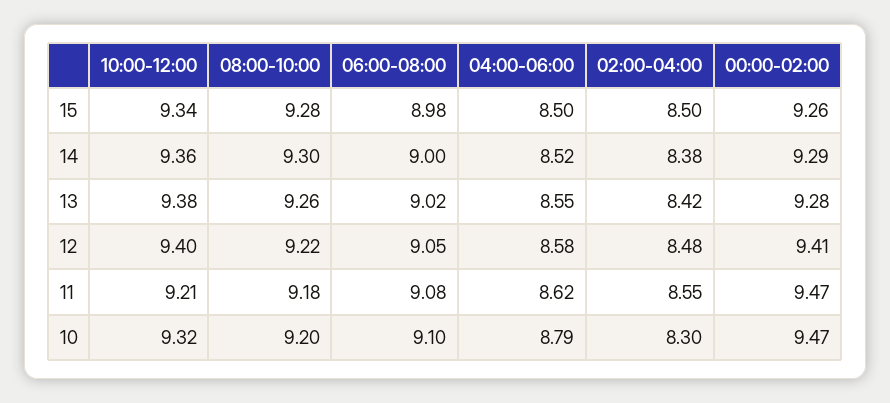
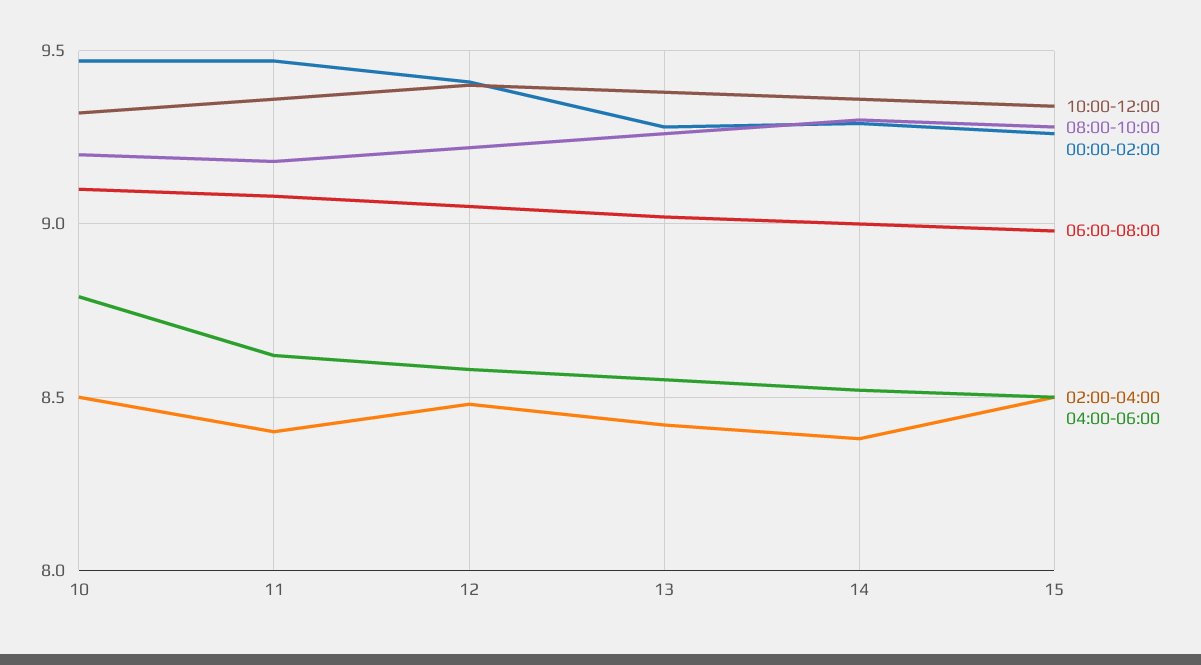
10:00-12:00, 11: 9.21 -> 9.35
02:00-04:00, 11: 8.55 -> 8.4
02:00-04:00, 10: 8.3 -> 8.5

